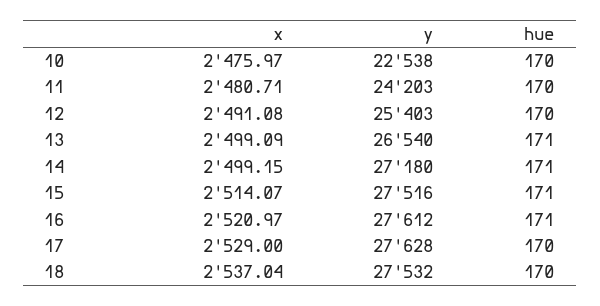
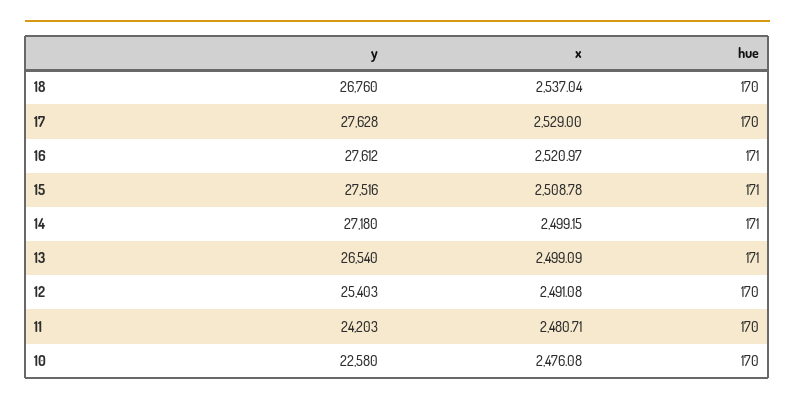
x, 10: 2475.97 -> 2476.08
y, 10: 22538 -> 22580
x, 15: 2514.07 -> 2508.78
y, 18: 27532 -> 26760

